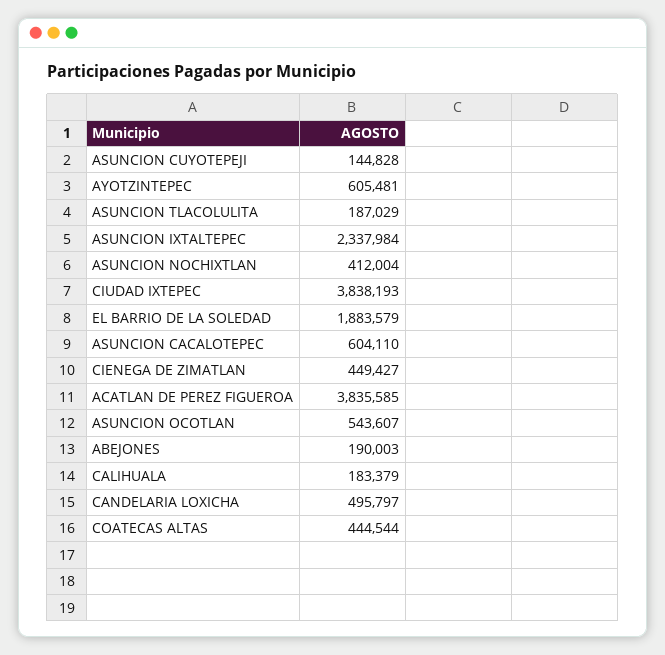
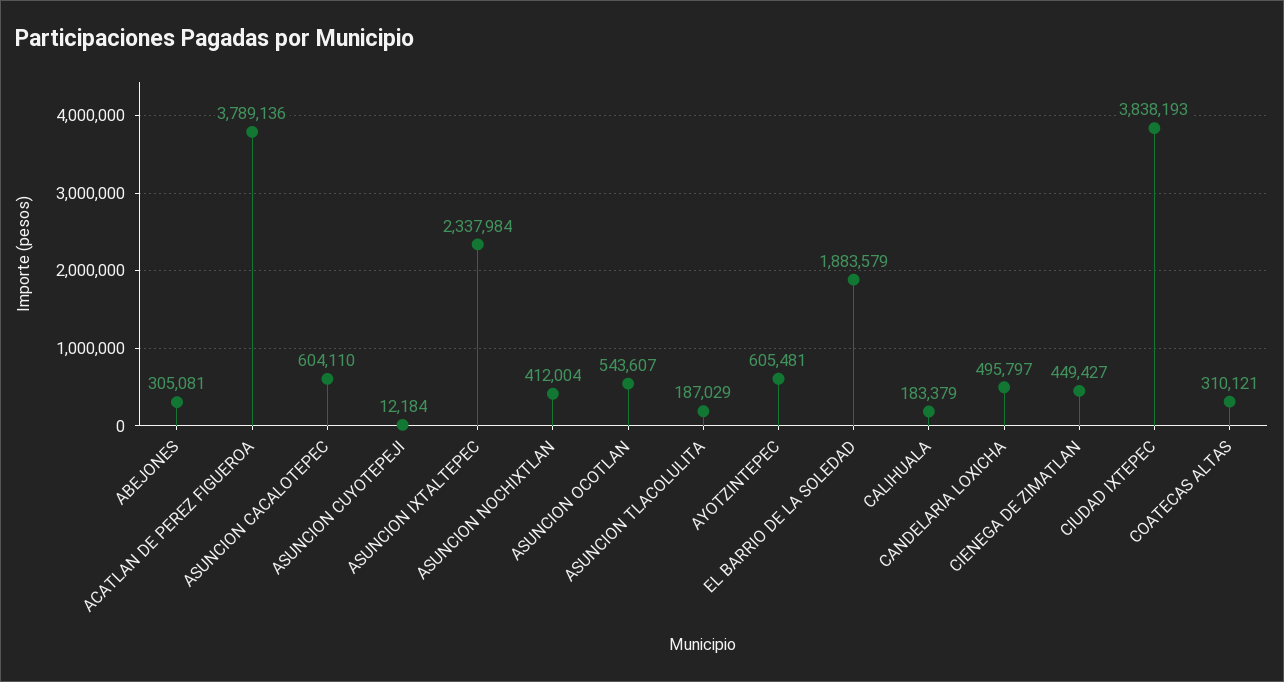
ASUNCION CUYOTEPEJI: 144828 -> 12184
ACATLAN DE PEREZ FIGUEROA: 3835585 -> 3789136
ABEJONES: 190003 -> 305081
COATECAS ALTAS: 444544 -> 310121

